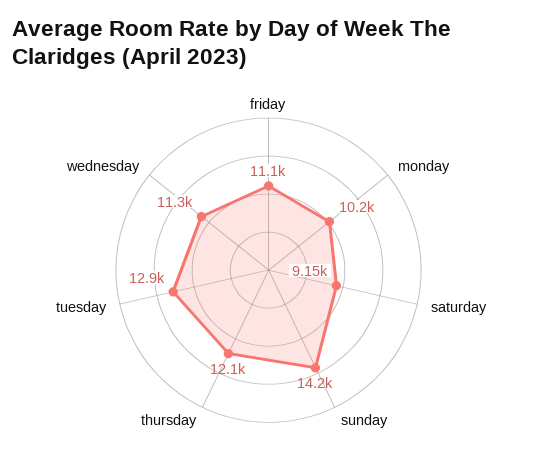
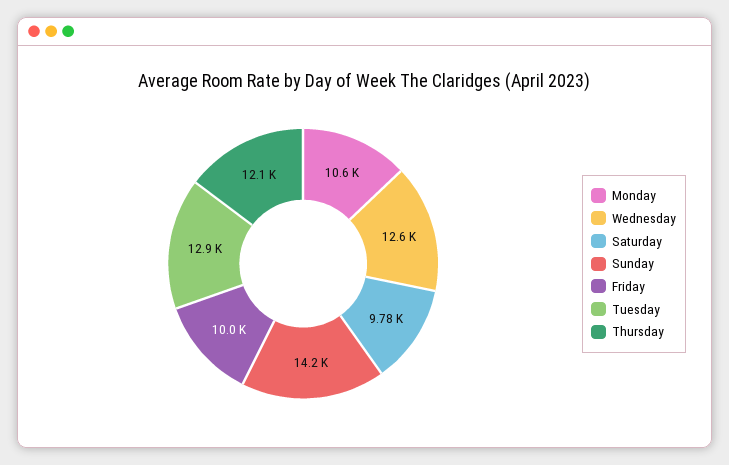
friday: 11100 -> 10000
monday: 10200 -> 10600
saturday: 9150 -> 9780
wednesday: 11300 -> 12600

